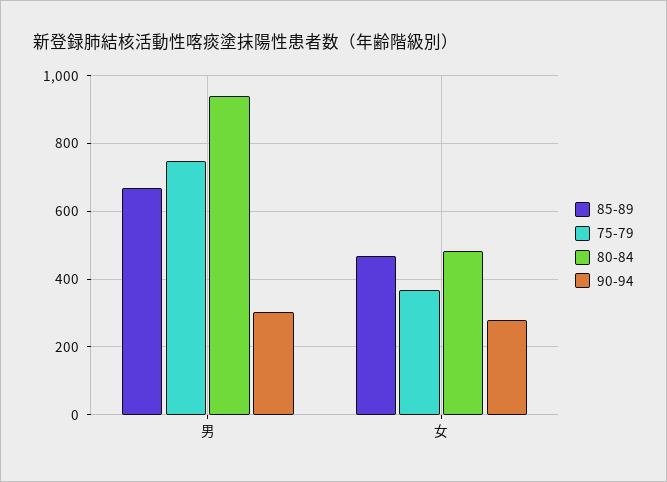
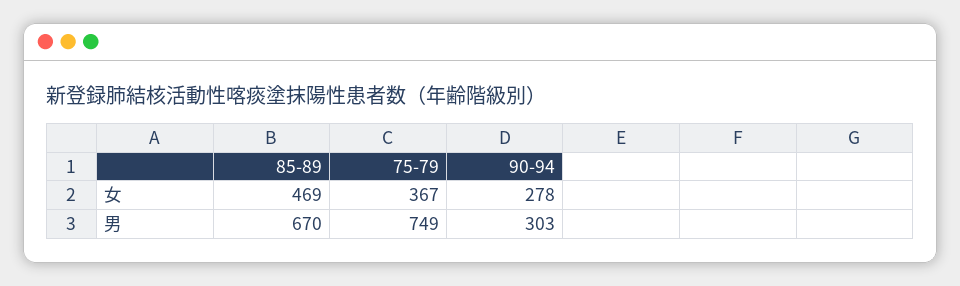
80-84, 男: 940 -> none
80-84, 女: 480 -> none

